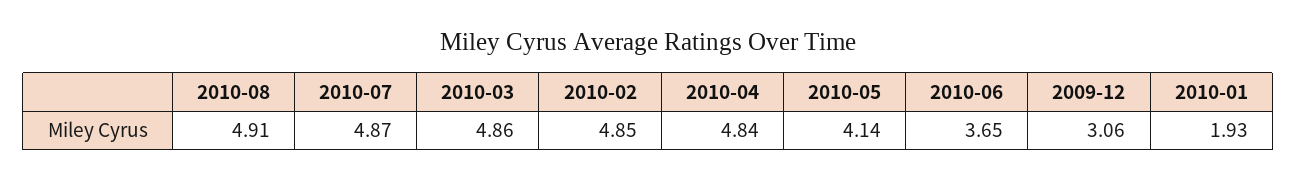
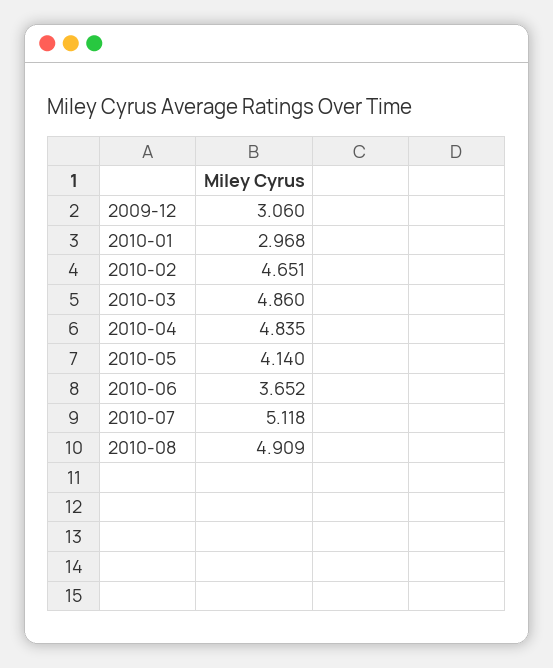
2010-07: 4.87 -> 5.118
2010-02: 4.85 -> 4.651
2010-01: 1.93 -> 2.968

